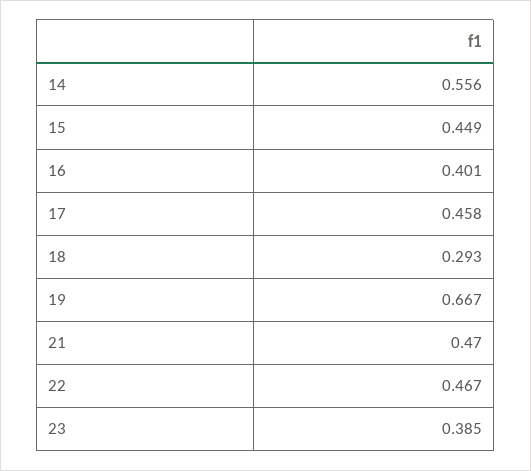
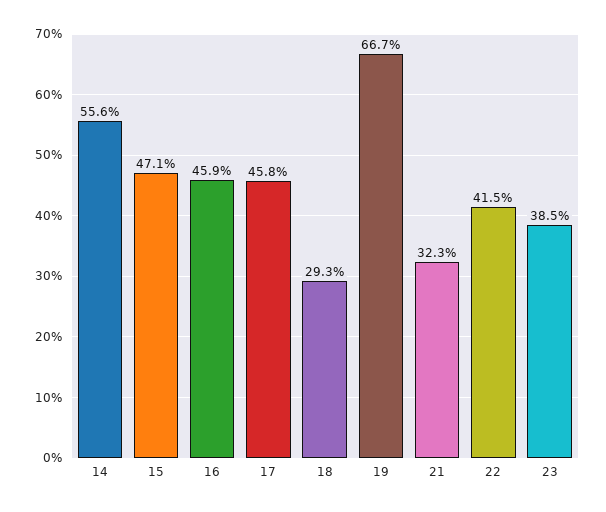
15: 0.449 -> 0.471
16: 0.401 -> 0.459
21: 0.47 -> 0.323
22: 0.467 -> 0.415

